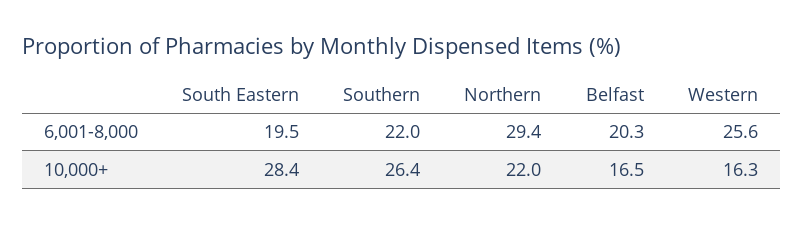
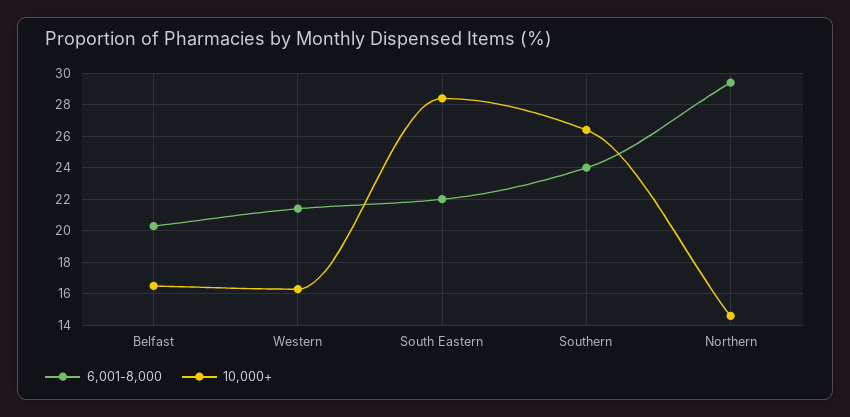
6,001-8,000, South Eastern: 19.5 -> 22
6,001-8,000, Southern: 22 -> 24
6,001-8,000, Western: 25.6 -> 21.5
10,000+, Northern: 22 -> 14.5

